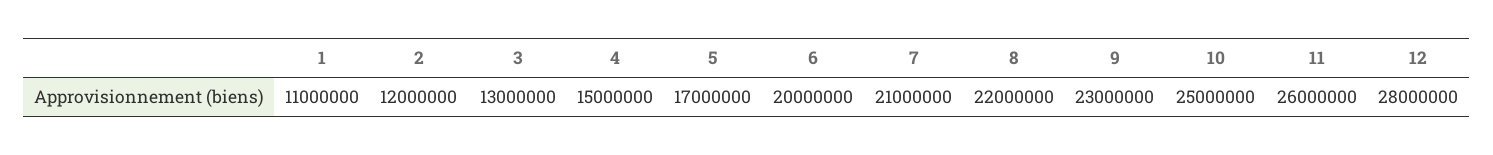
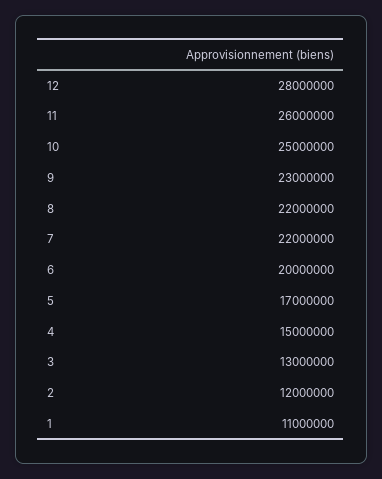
7: 21000000 -> 22000000

